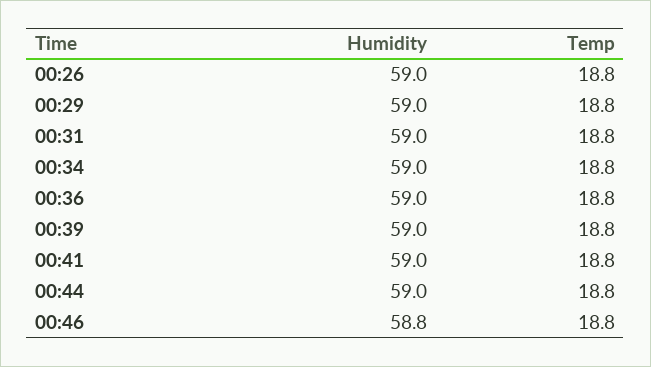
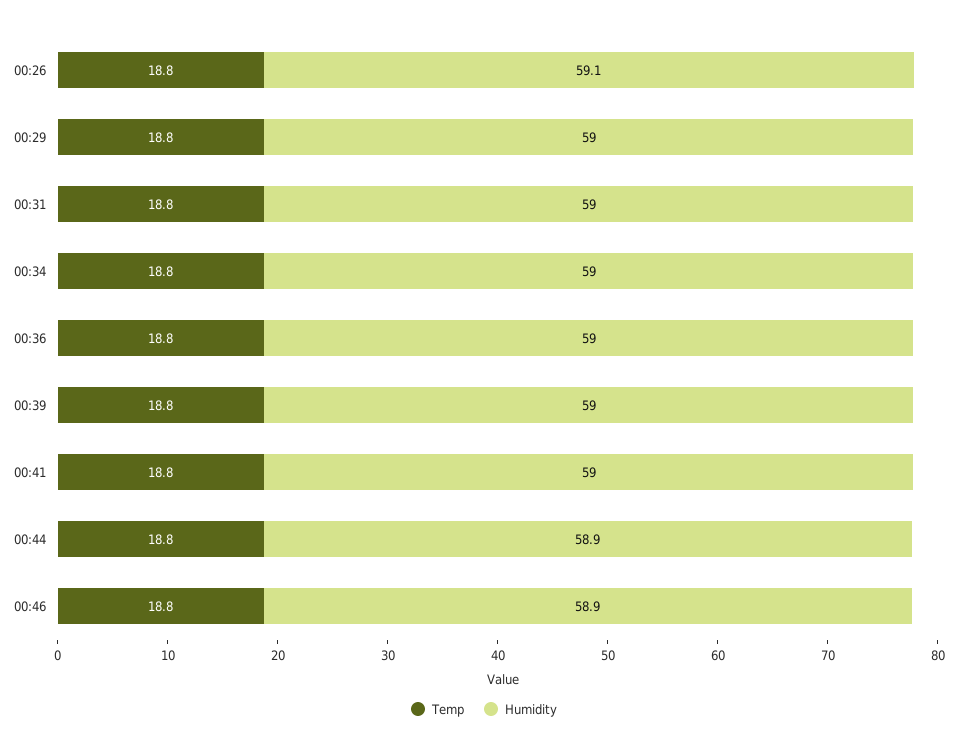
Humidity, 00:26: 59 -> 59.1
Humidity, 00:44: 59 -> 58.9
Humidity, 00:46: 58.8 -> 58.9

